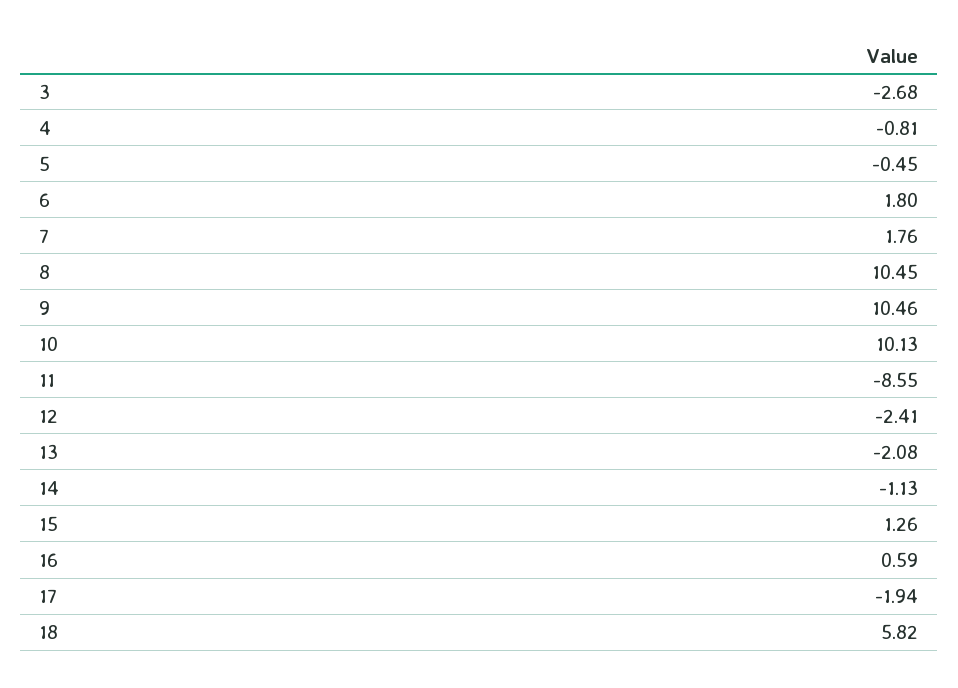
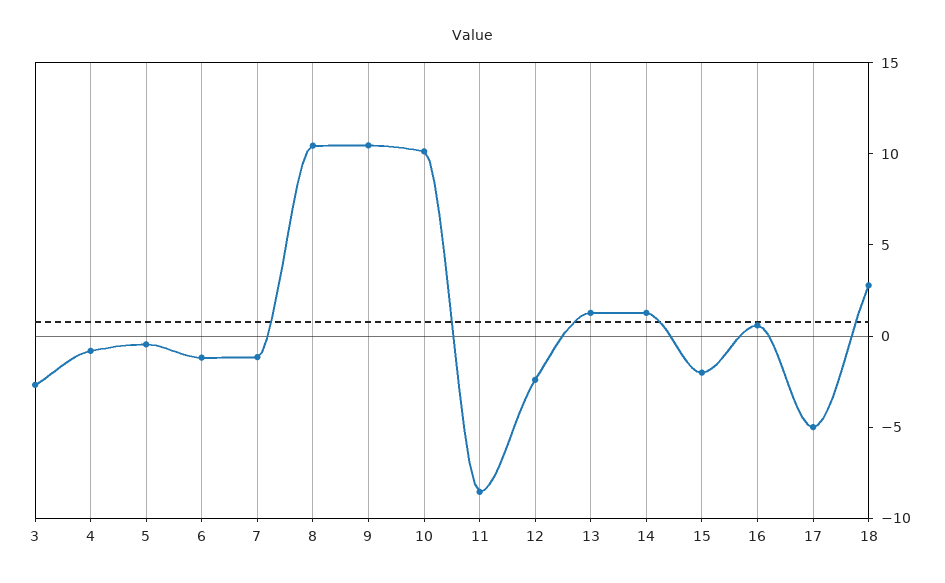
6: 1.8 -> -1
7: 1.76 -> -1
13: -2.08 -> 1
14: -1.13 -> 1
15: 1.26 -> -2
17: -1.94 -> -5
18: 5.82 -> 3

